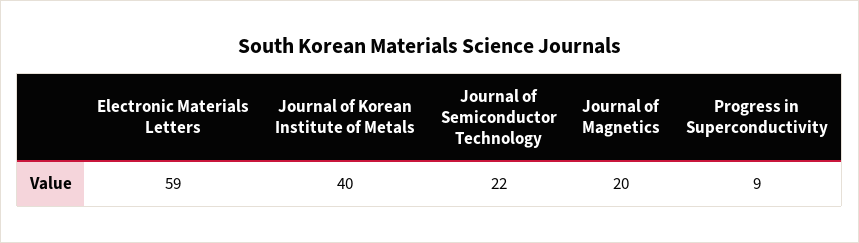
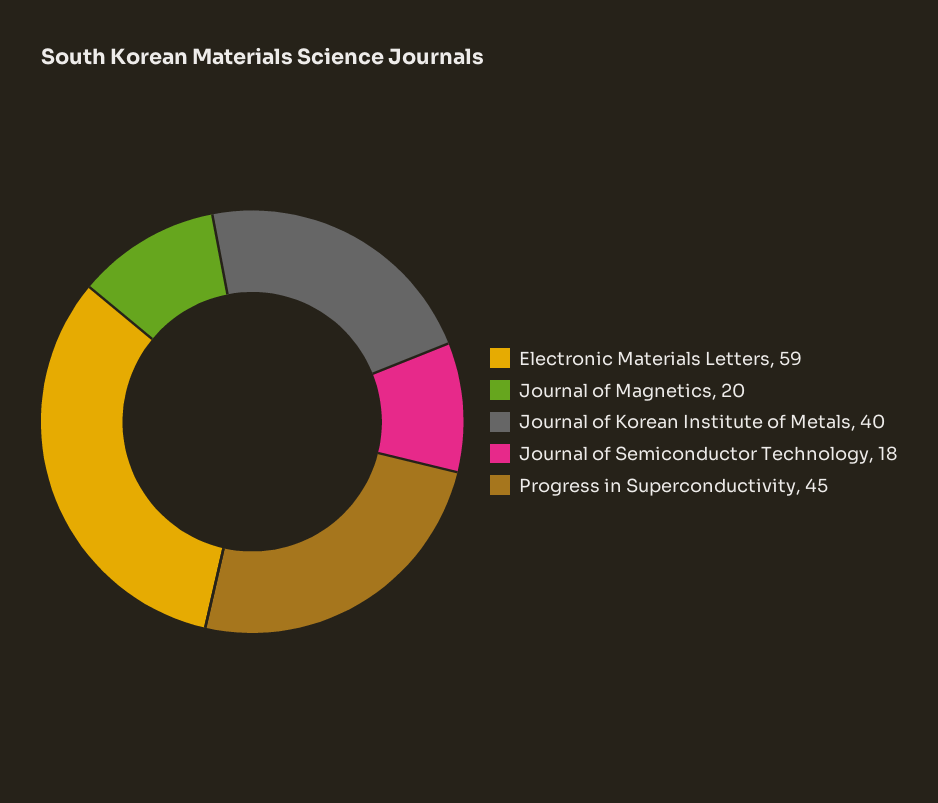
Journal of Semiconductor Technology: 22 -> 18
Progress in Superconductivity: 9 -> 45

